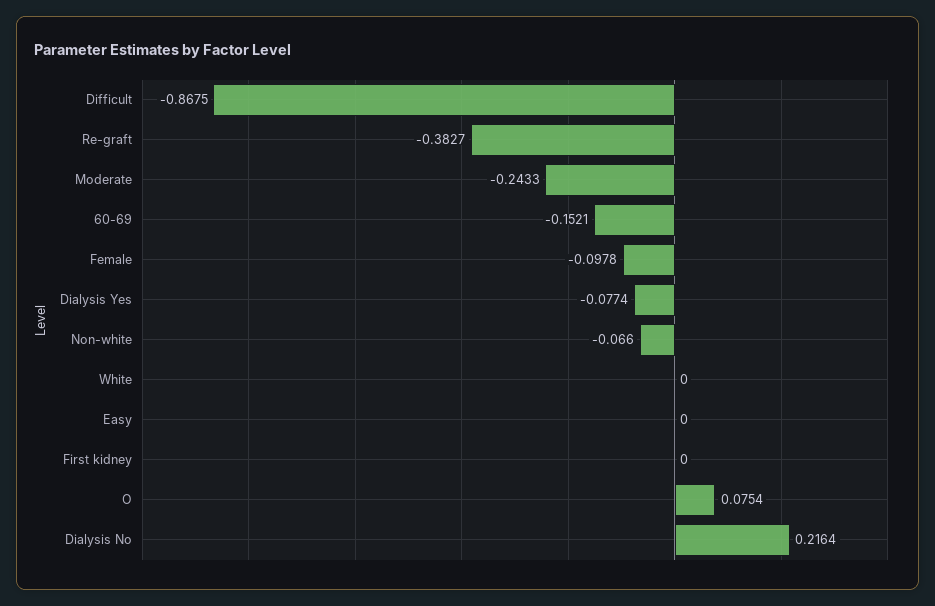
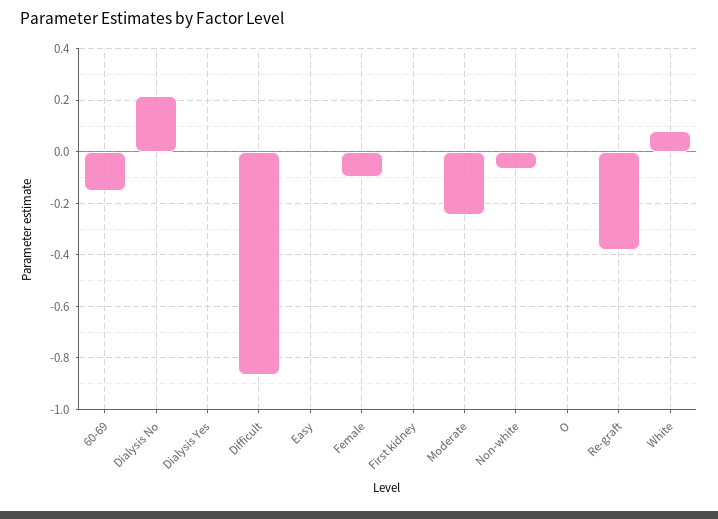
Dialysis Yes: -0.0774 -> 0
White: 0 -> 0.075
O: 0.0754 -> 0

